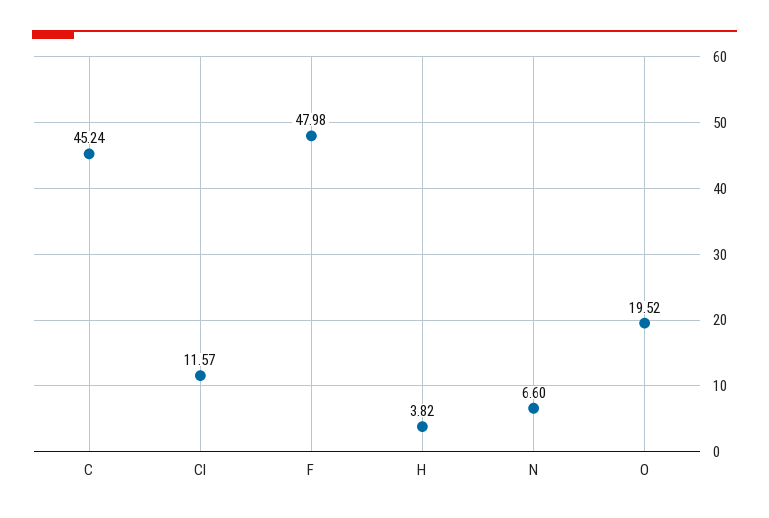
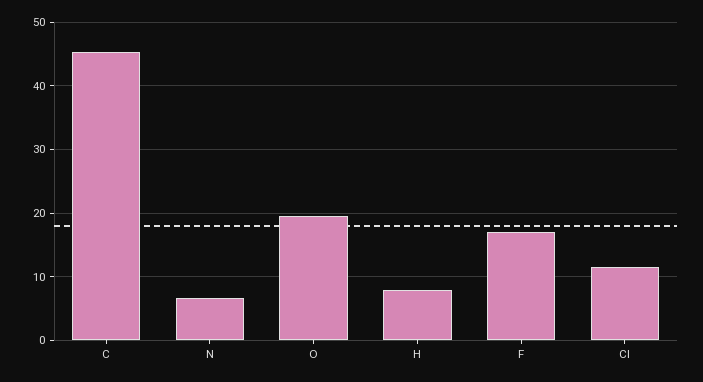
F: 47.98 -> 17
H: 3.82 -> 8

